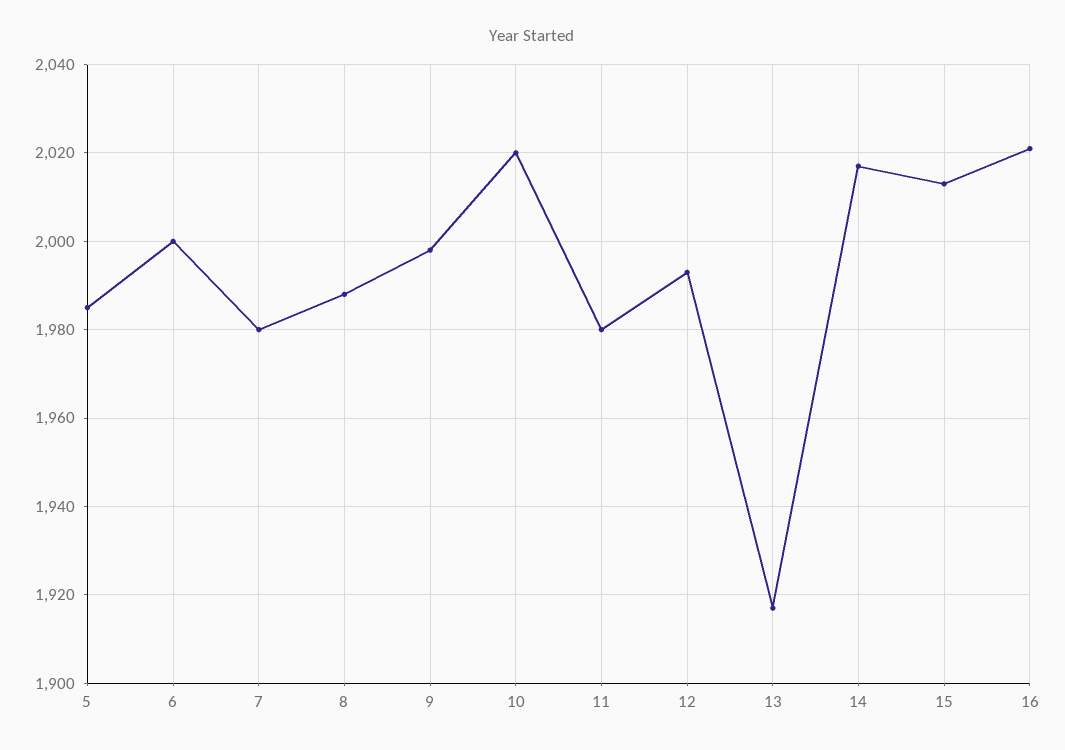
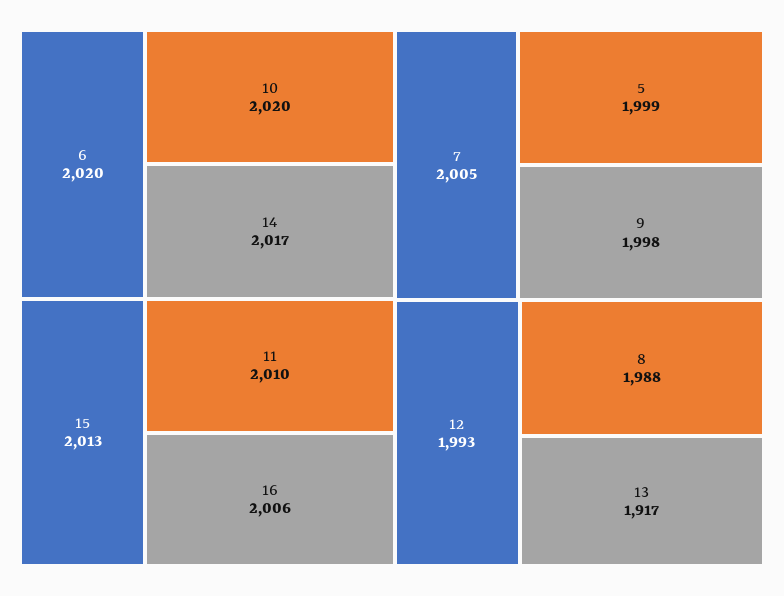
5: 1985 -> 1999
6: 2000 -> 2020
7: 1980 -> 2005
11: 1980 -> 2010
16: 2020 -> 2006

